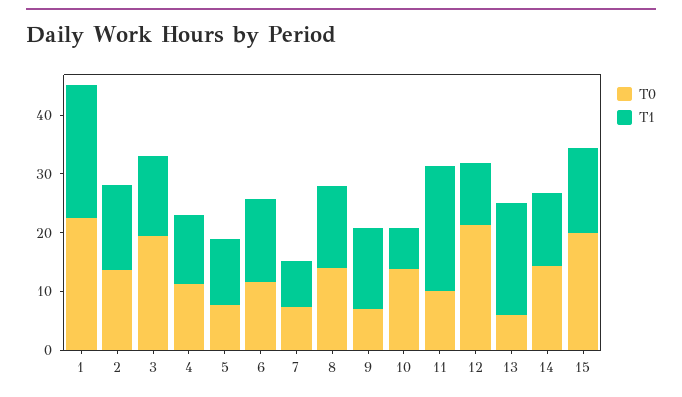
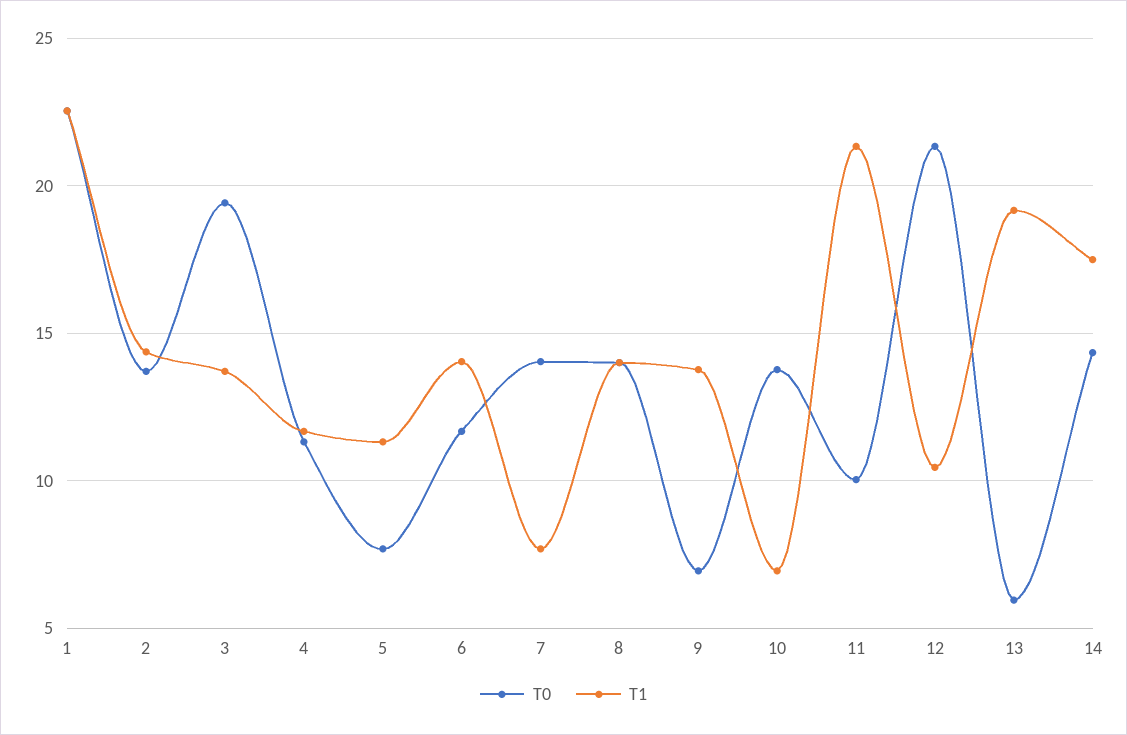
T0, 7: 8 -> 14
T1, 14: 12 -> 17.5
T0, 15: 20 -> none
T1, 15: 14 -> none

